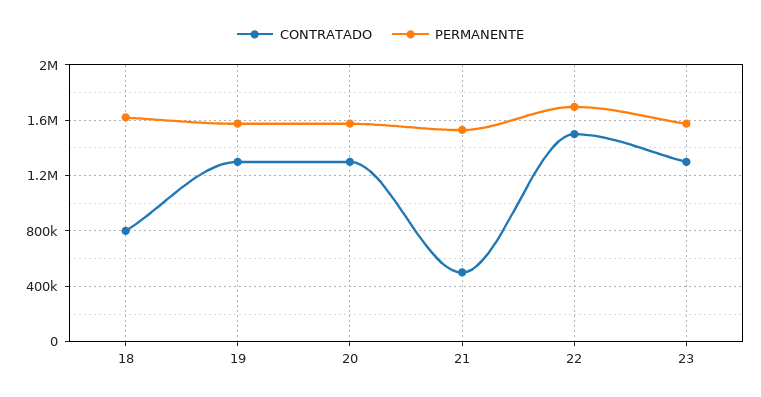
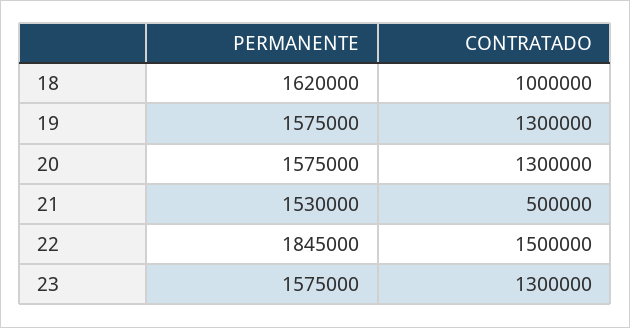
CONTRATADO, 18: 800000 -> 1000000
PERMANENTE, 22: 1700000 -> 1845000

